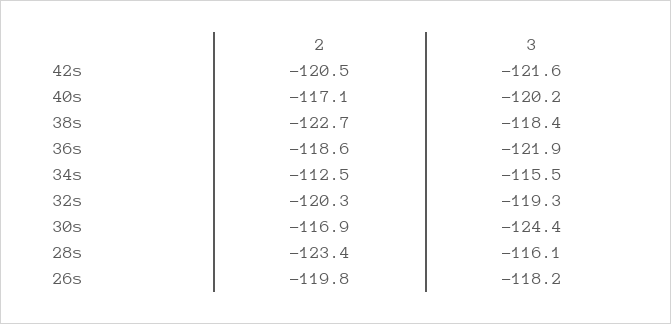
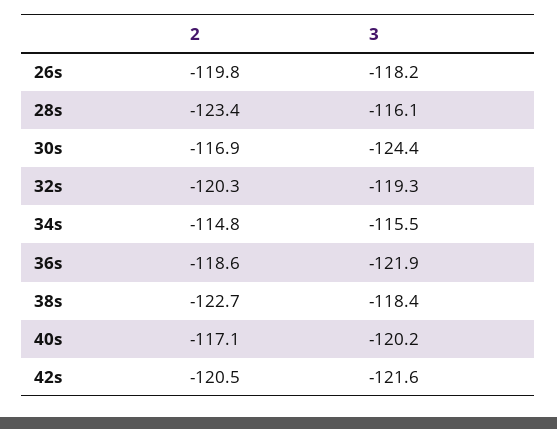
2, 34s: -112.5 -> -114.8

